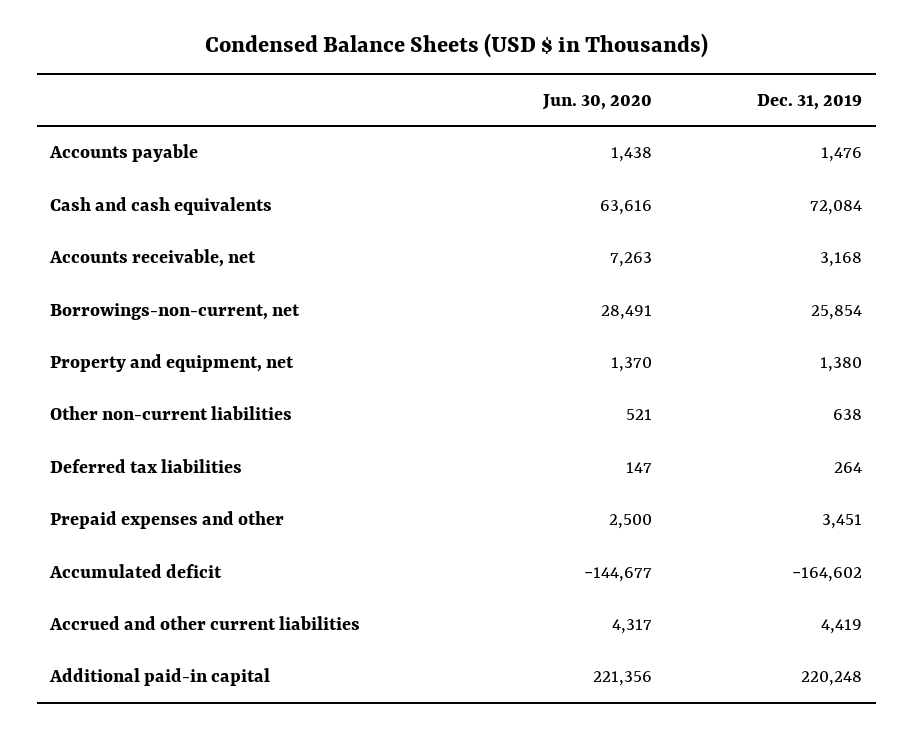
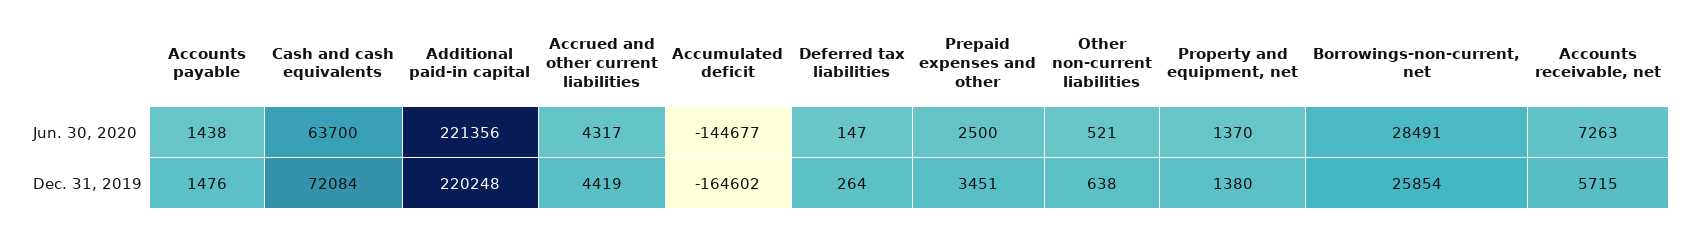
Jun. 30, 2020, Cash and cash equivalents: 63616 -> 63700
Dec. 31, 2019, Accounts receivable, net: 3168 -> 5715

